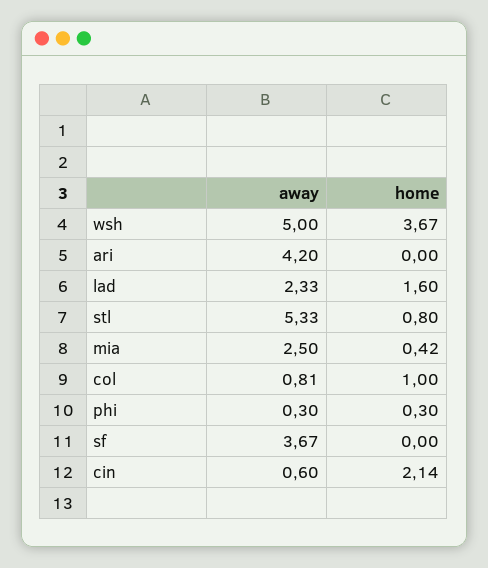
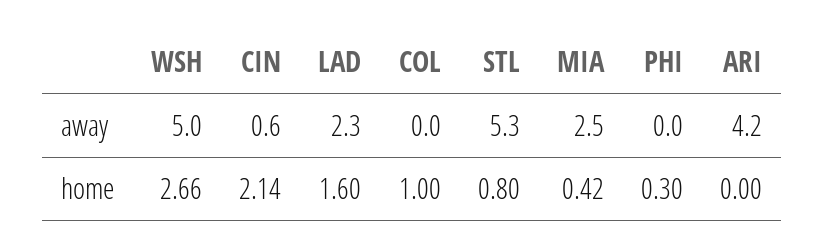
home, wsh: 3.67 -> 2.66
away, col: 0.81 -> 0
away, phi: 0.3 -> 0
away, sf: 3.67 -> none
home, sf: 0 -> none

